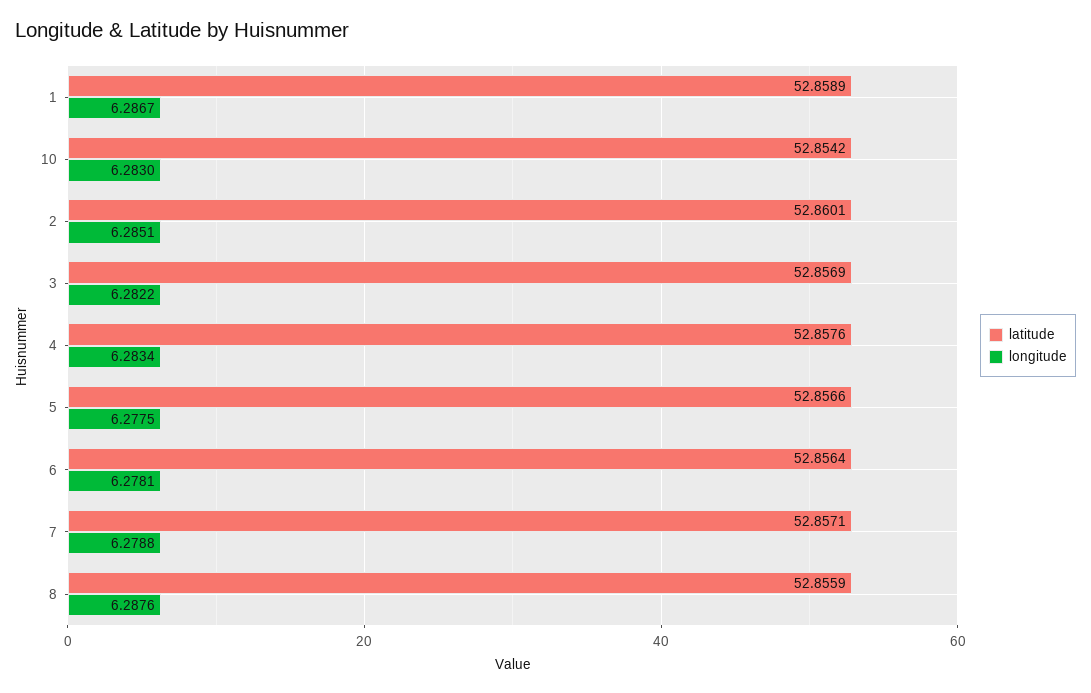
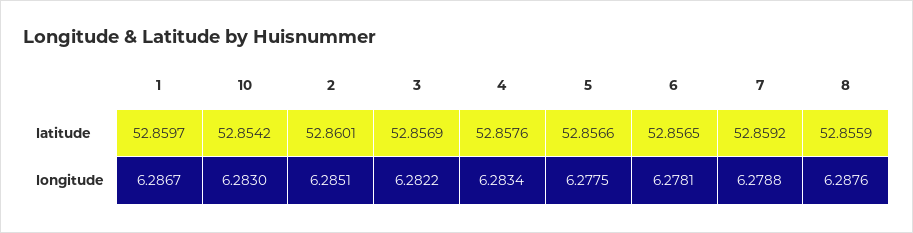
latitude, 1: 52.8589 -> 52.8597
latitude, 6: 52.8564 -> 52.8565
latitude, 7: 52.8571 -> 52.8592

